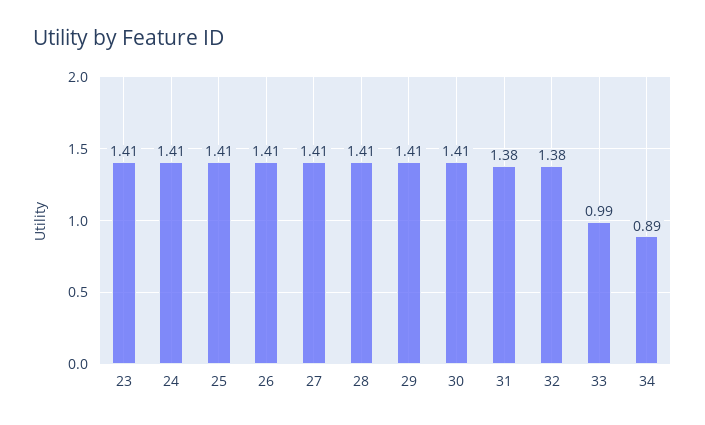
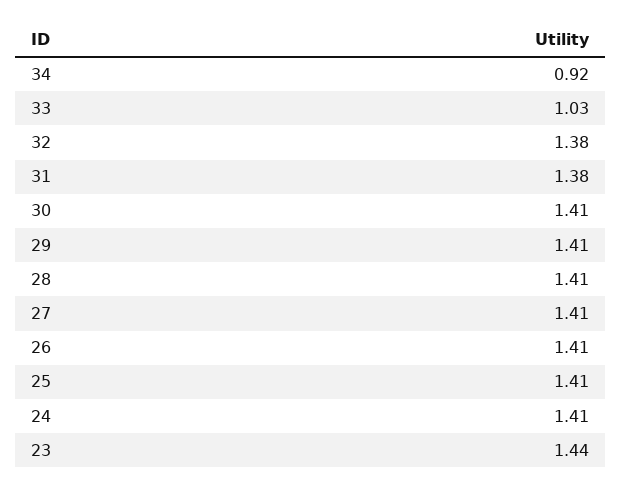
23: 1.41 -> 1.44
33: 0.99 -> 1.03
34: 0.89 -> 0.92

